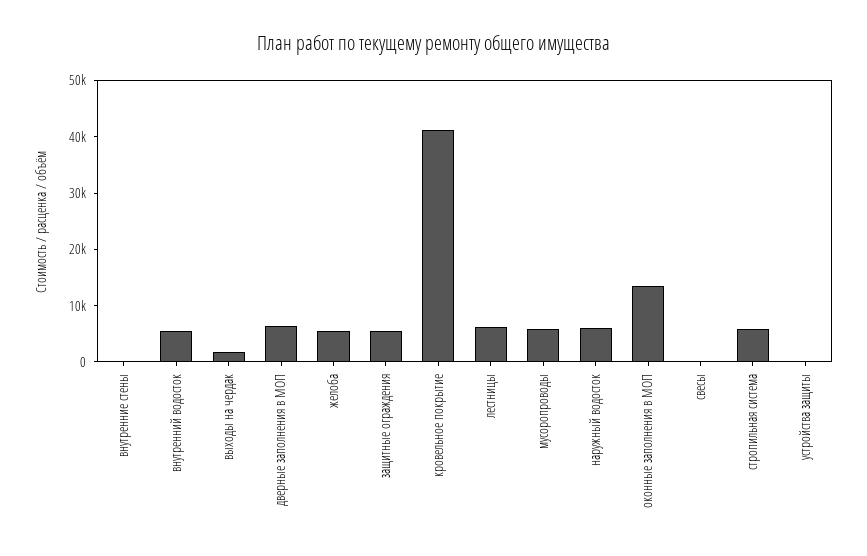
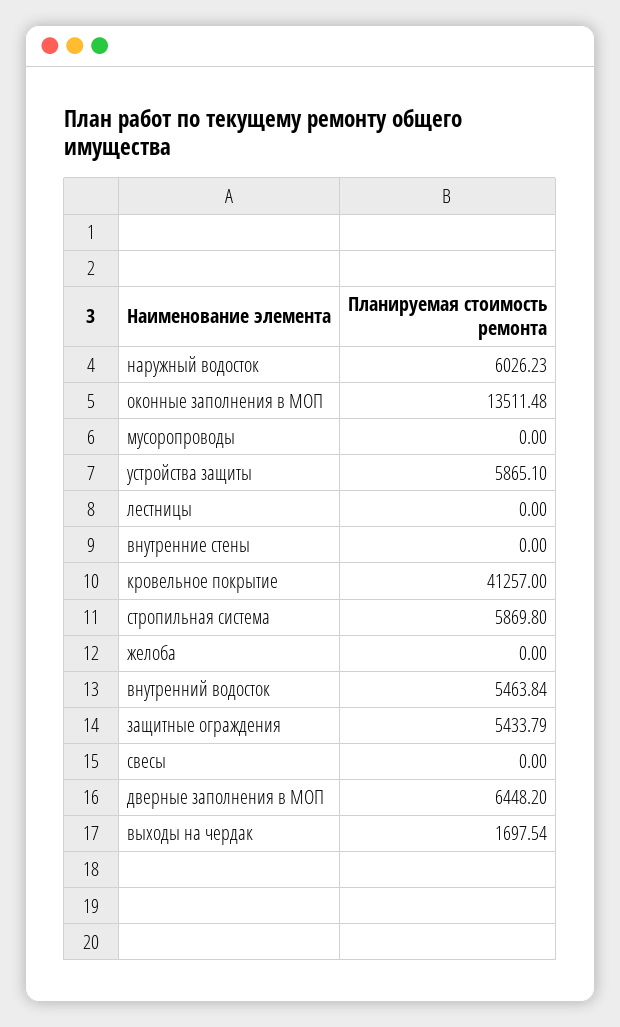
желоба: 6000 -> 0
лестницы: 6000 -> 0
мусоропроводы: 6000 -> 0
устройства защиты: 0 -> 5865.1

